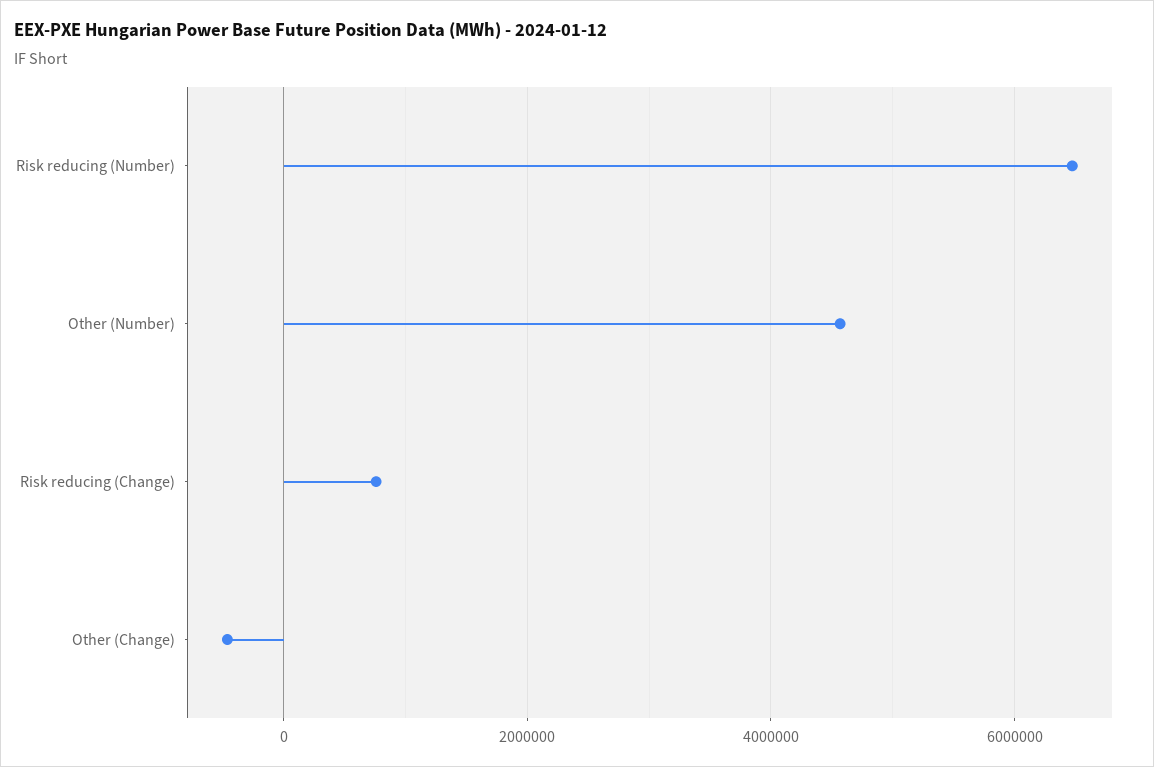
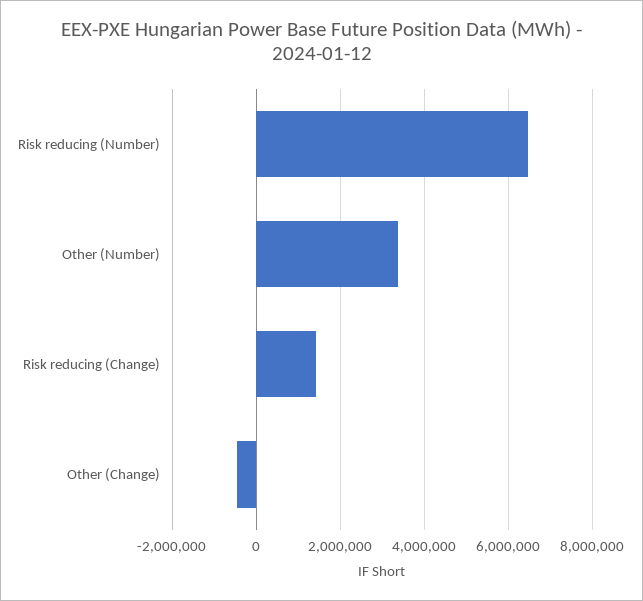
Other (Number): 4600000 -> 3400000
Risk reducing (Change): 800000 -> 1400000

